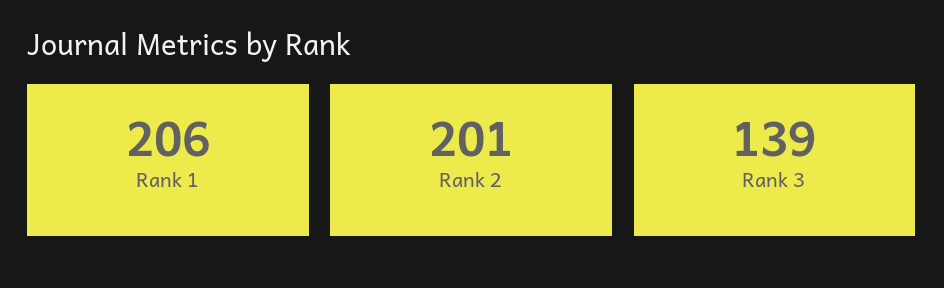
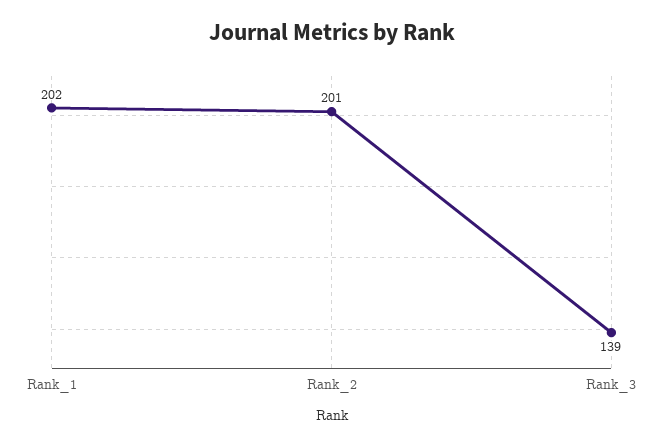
Rank 1: 206 -> 202

